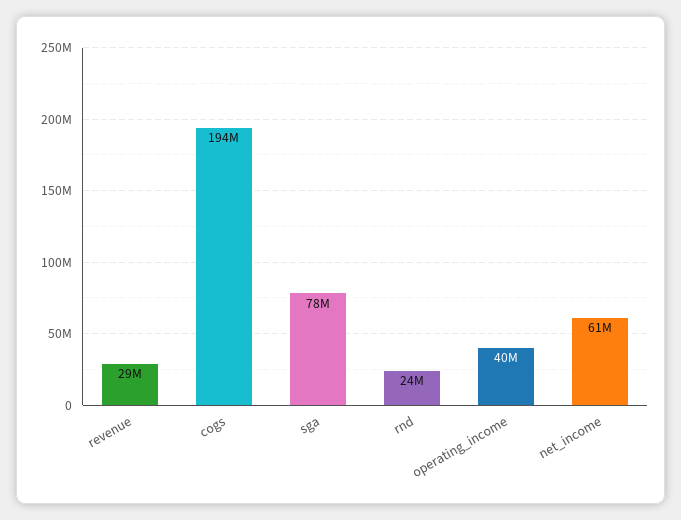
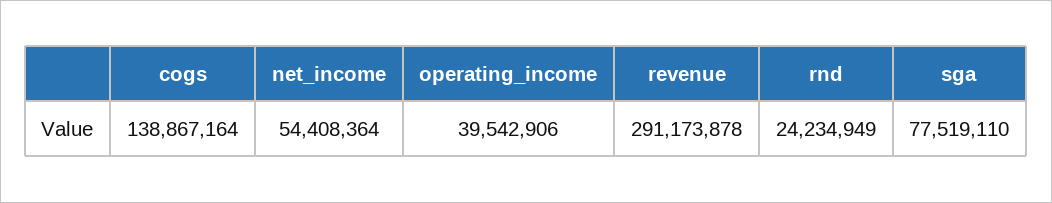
revenue: 29000000 -> 291173878
cogs: 194000000 -> 138867164
net_income: 61000000 -> 54408364

